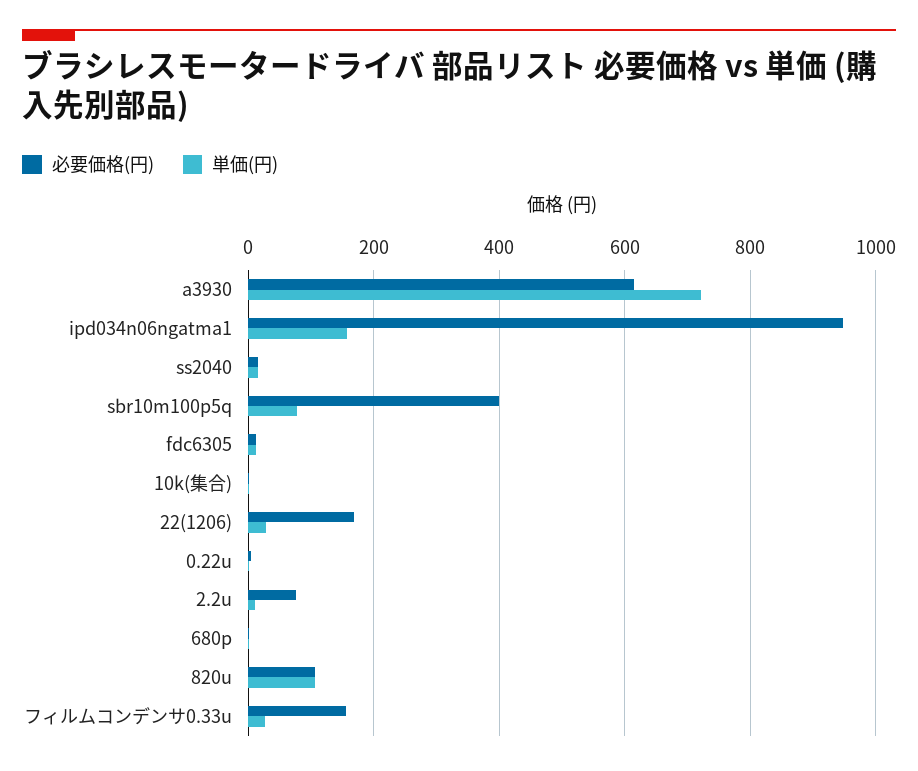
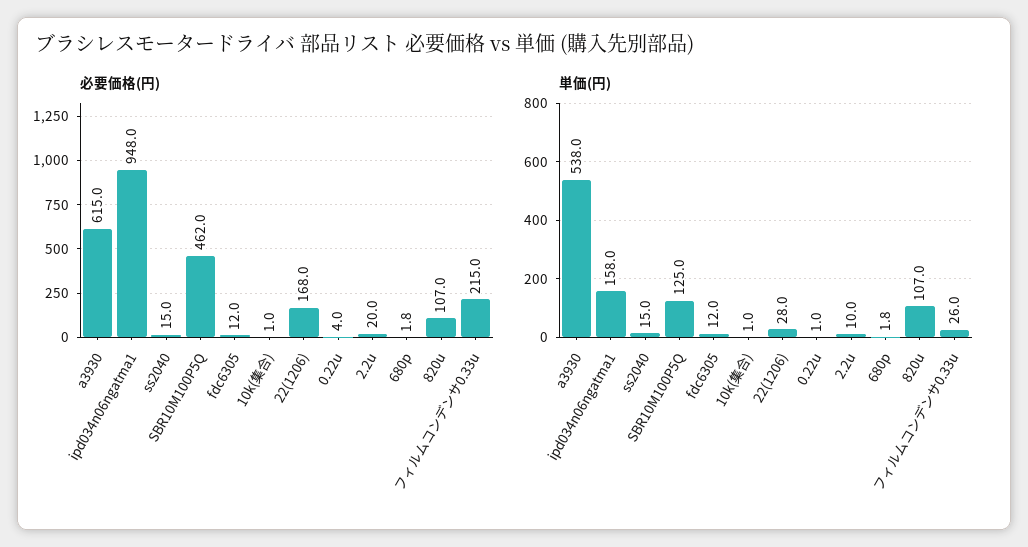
単価(円), a3930: 720 -> 538
必要価格(円), sbr10m100p5q: 400 -> 462
単価(円), sbr10m100p5q: 80 -> 125
必要価格(円), 2.2u: 80 -> 20
必要価格(円), フィルムコンデンサ0.33u: 160 -> 215

